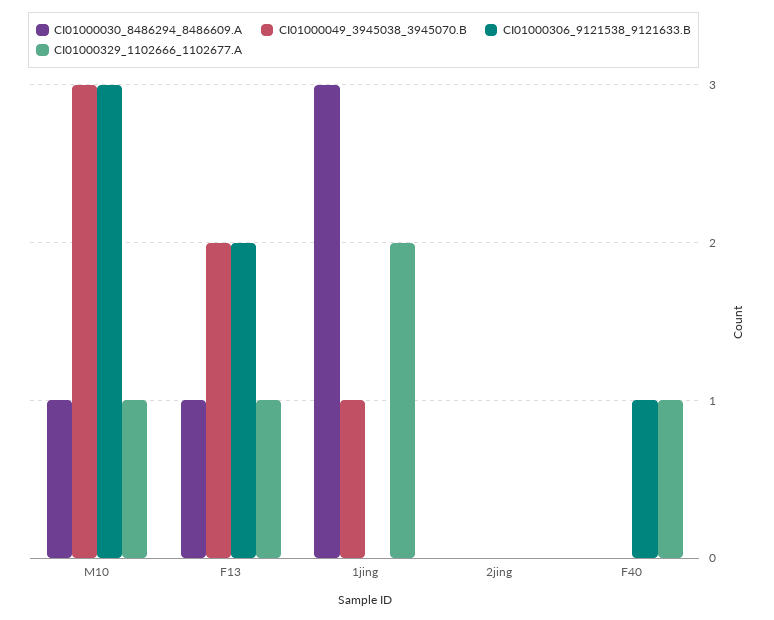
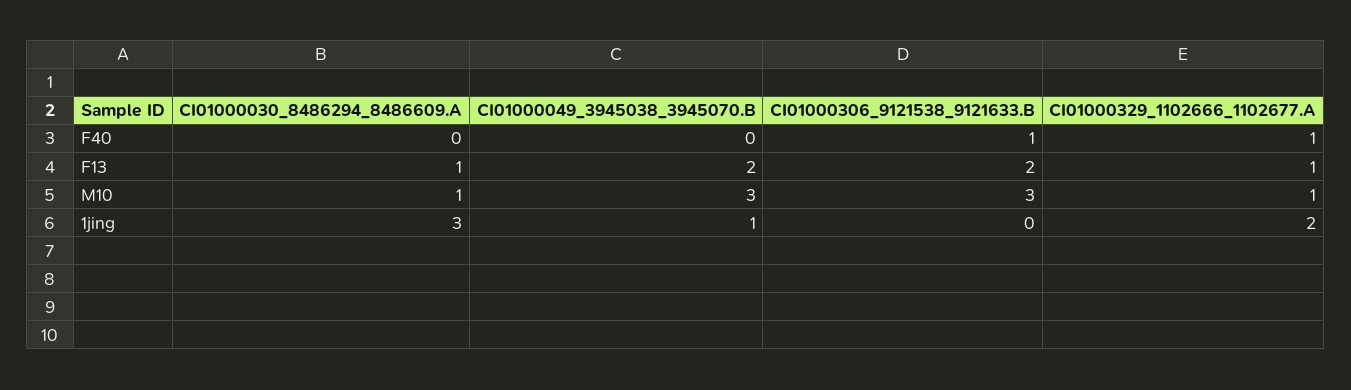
CI01000030_8486294_8486609.A, 2jing: 0 -> none
CI01000049_3945038_3945070.B, 2jing: 0 -> none
CI01000306_9121538_9121633.B, 2jing: 0 -> none
CI01000329_1102666_1102677.A, 2jing: 0 -> none

